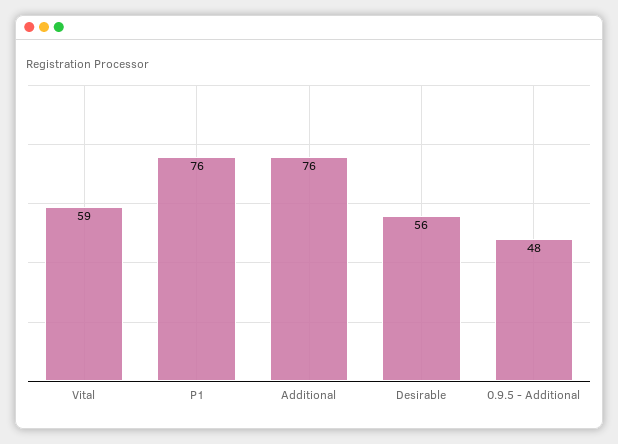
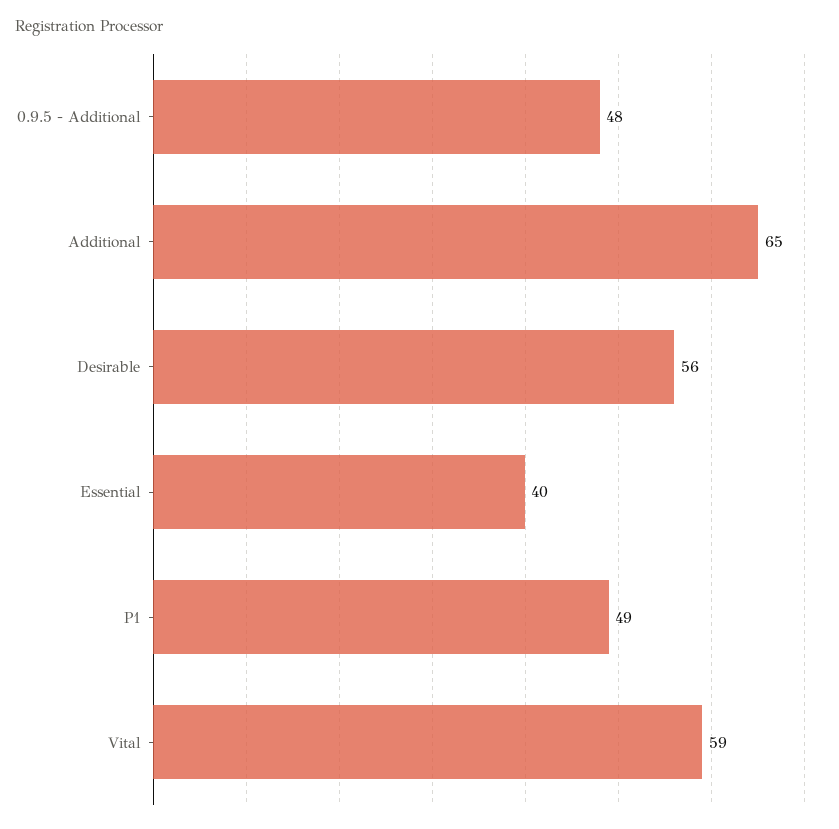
P1: 76 -> 49
Additional: 76 -> 65
Essential: none -> 40

